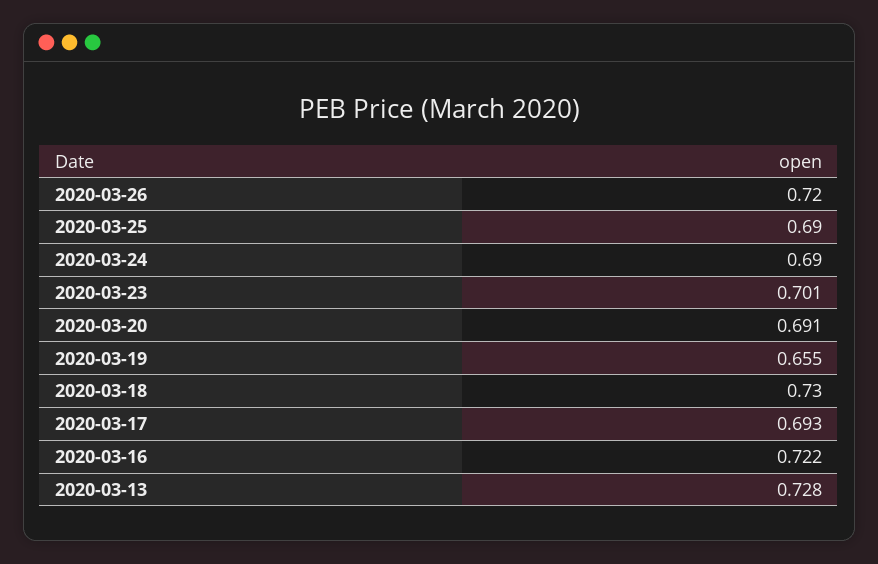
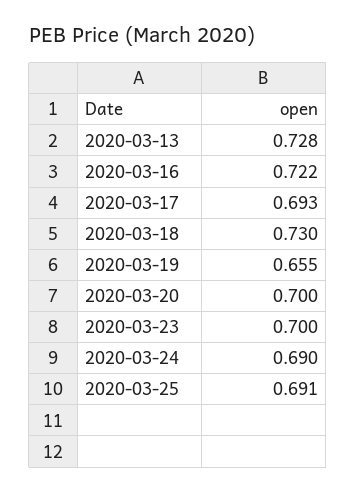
2020-03-26: 0.72 -> none
2020-03-25: 0.69 -> 0.691
2020-03-23: 0.701 -> 0.7
2020-03-20: 0.691 -> 0.7

